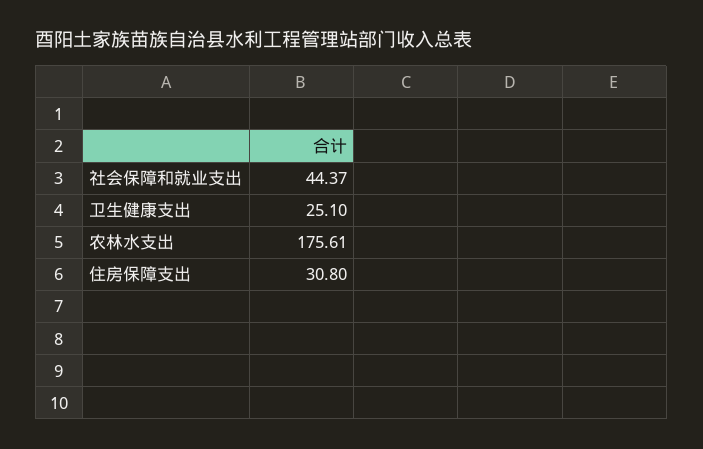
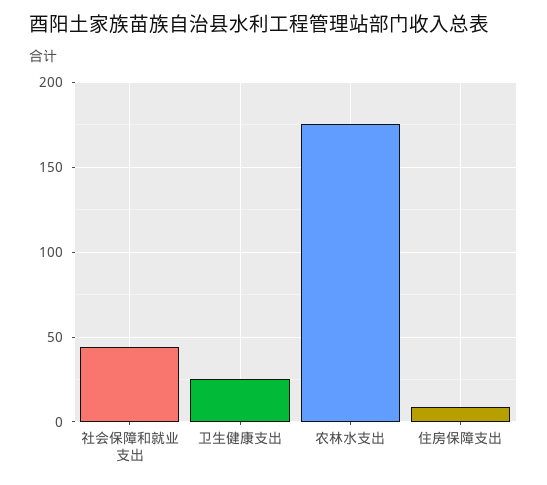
住房保障支出: 30.8 -> 10

